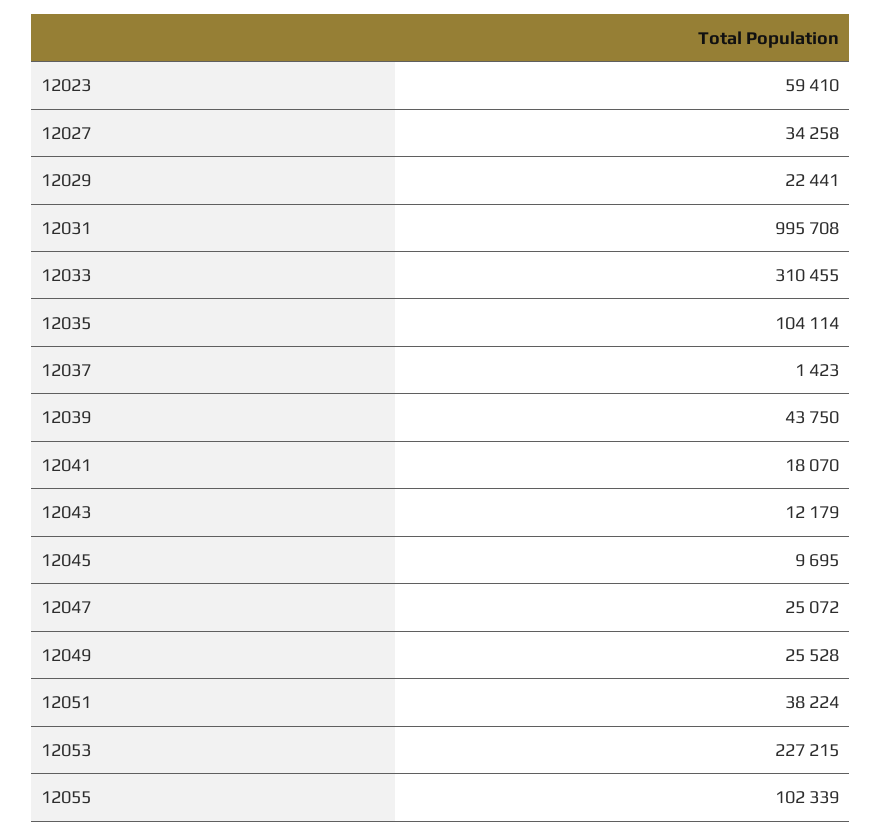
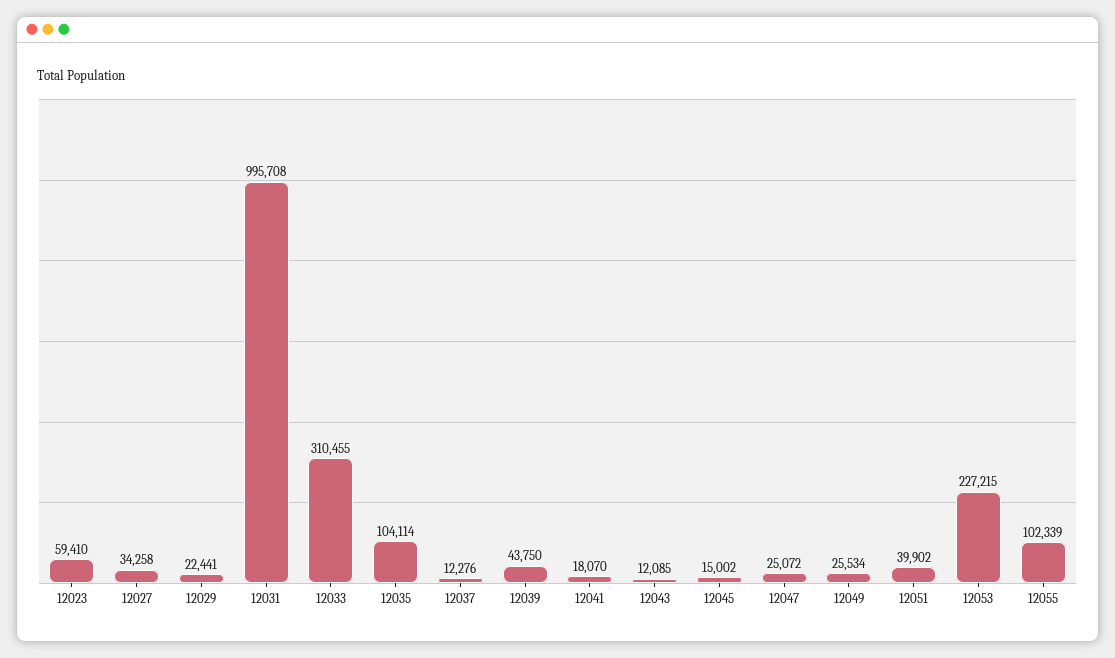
12037: 1423 -> 12276
12043: 12179 -> 12085
12045: 9695 -> 15002
12049: 25528 -> 25534
12051: 38224 -> 39902

